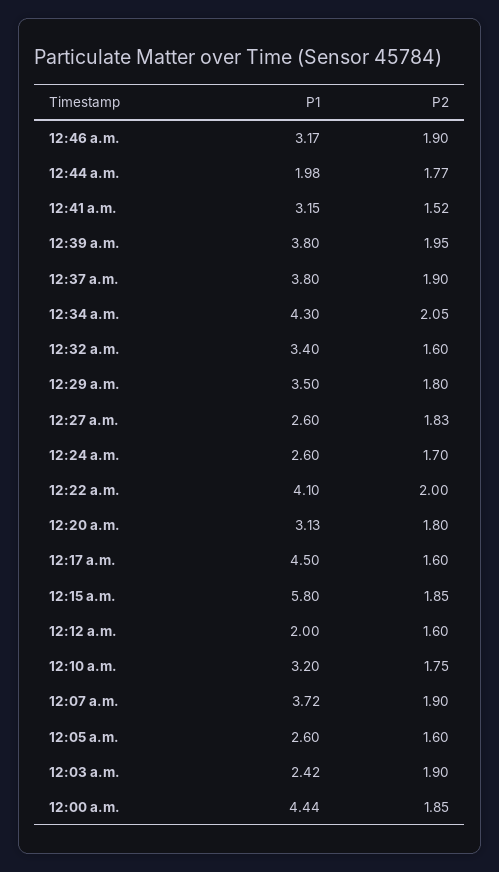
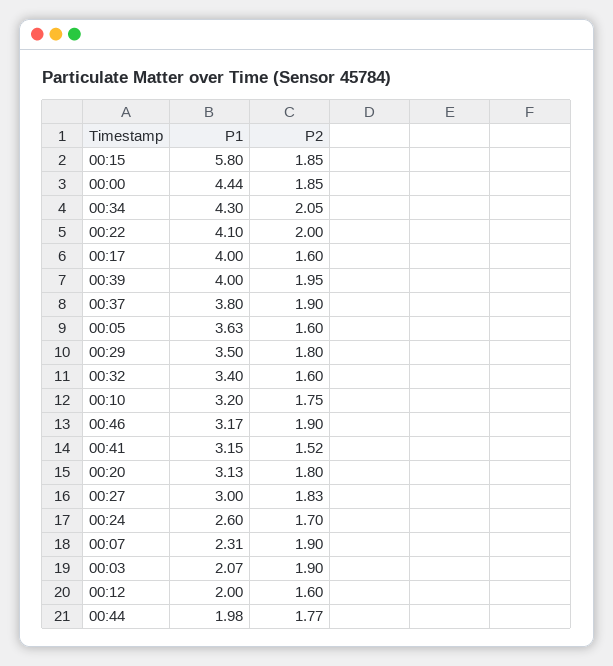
P1, 12:39 a.m.: 3.8 -> 4
P1, 12:27 a.m.: 2.6 -> 3
P1, 12:17 a.m.: 4.5 -> 4
P1, 12:07 a.m.: 3.72 -> 2.31
P1, 12:05 a.m.: 2.6 -> 3.63
P1, 12:03 a.m.: 2.42 -> 2.07

